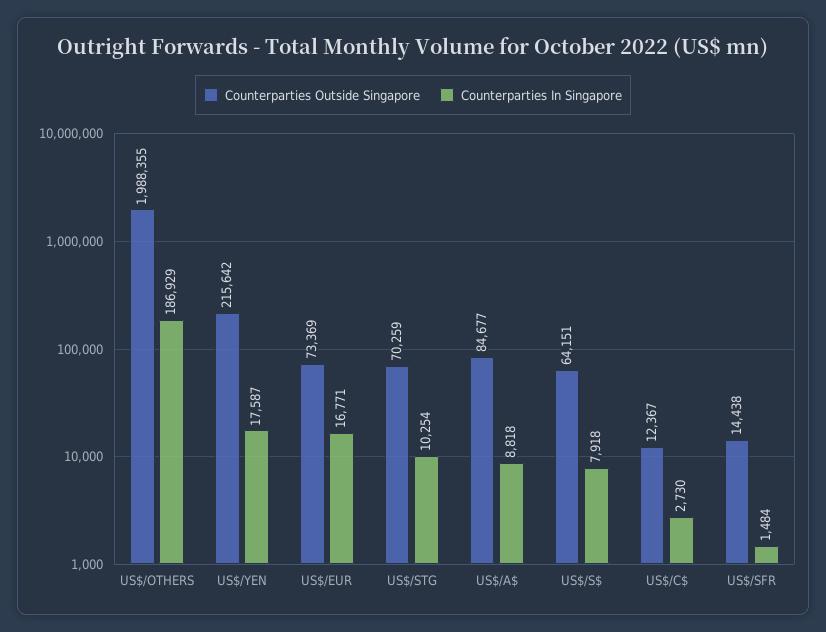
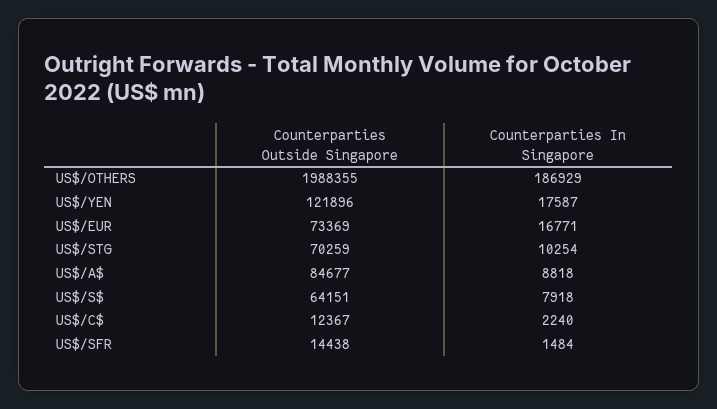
Counterparties Outside Singapore, US$/YEN: 215642 -> 121896
Counterparties In Singapore, US$/C$: 2730 -> 2240

